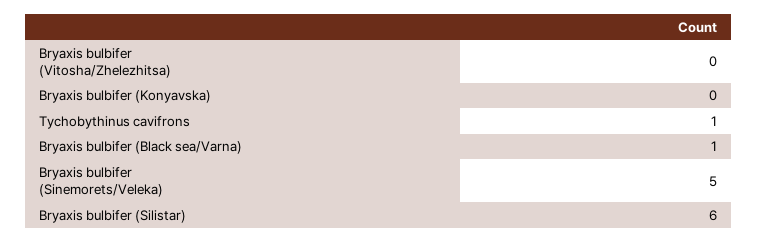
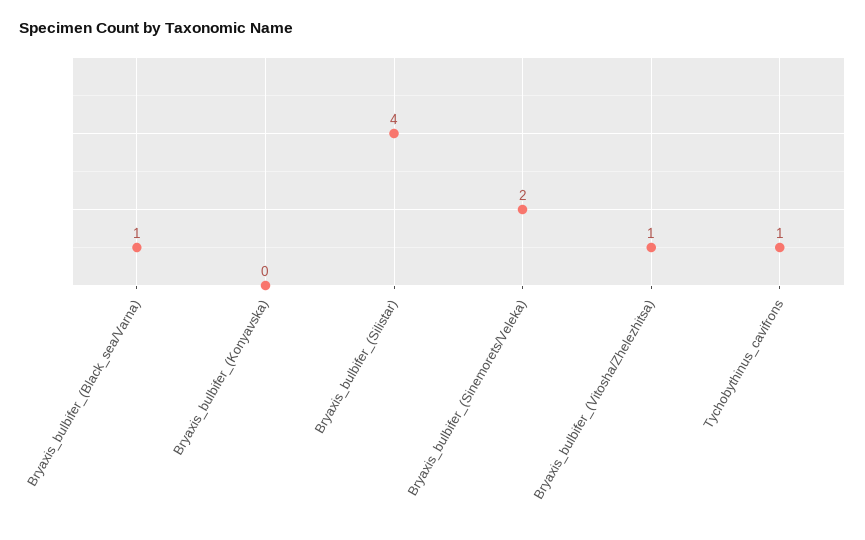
Bryaxis bulbifer (Vitosha/Zhelezhitsa): 0 -> 1
Bryaxis bulbifer (Sinemorets/Veleka): 5 -> 2
Bryaxis bulbifer (Silistar): 6 -> 4

